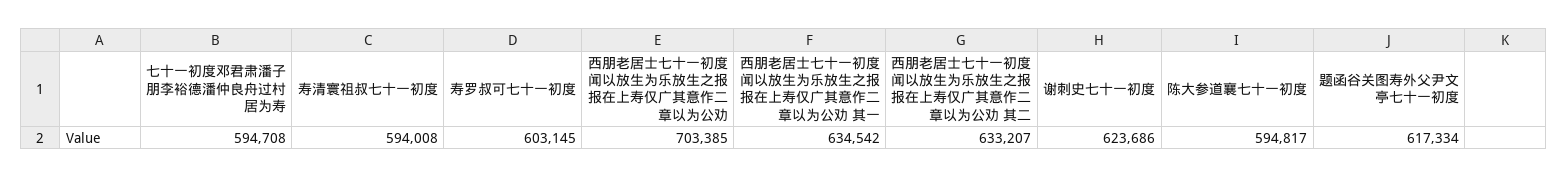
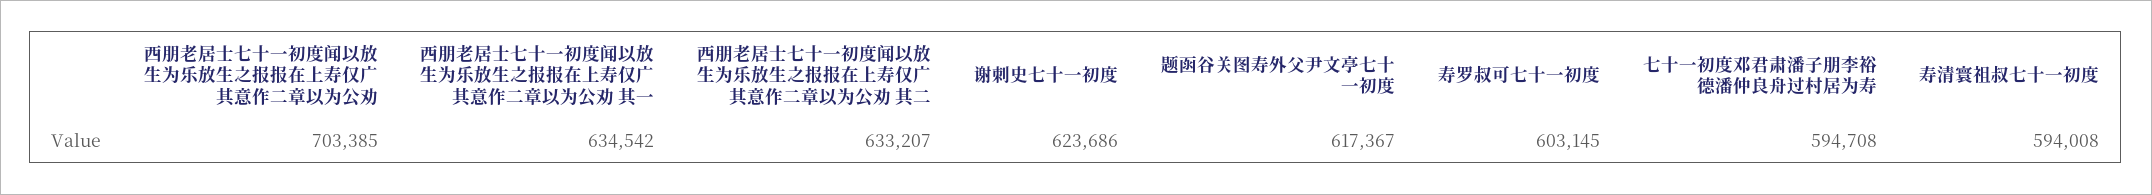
陈大参道襄七十一初度: 594817 -> none
题函谷关图寿外父尹文亭七十一初度: 617334 -> 617367

